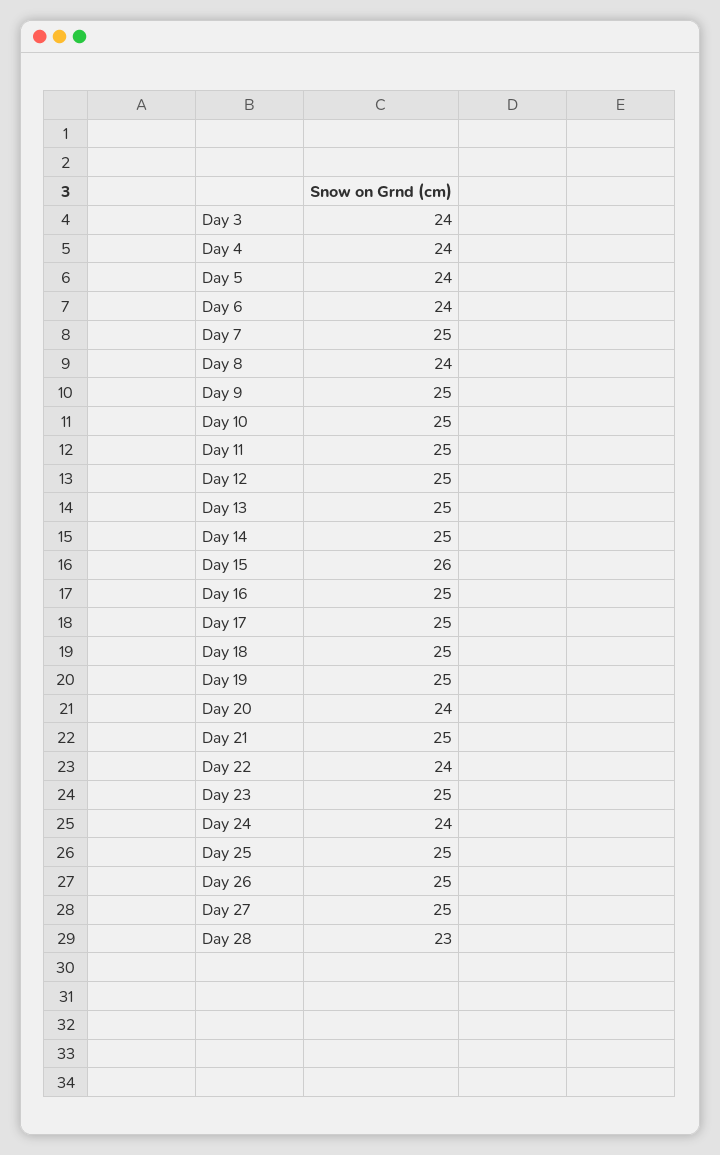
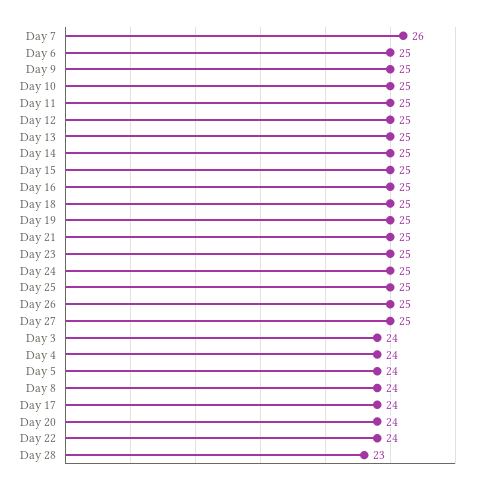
Day 6: 24 -> 25
Day 7: 25 -> 26
Day 15: 26 -> 25
Day 17: 25 -> 24
Day 24: 24 -> 25

